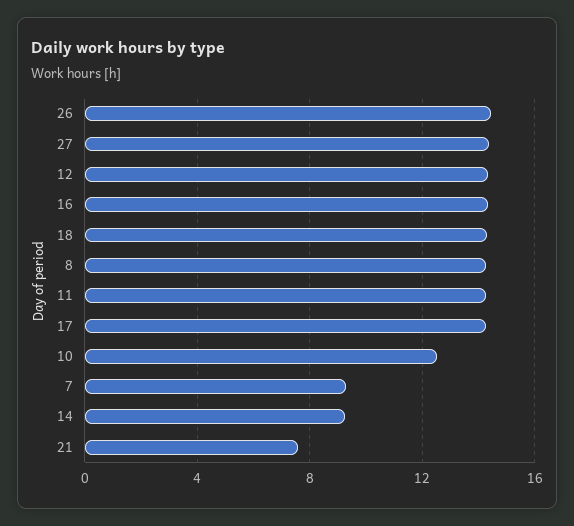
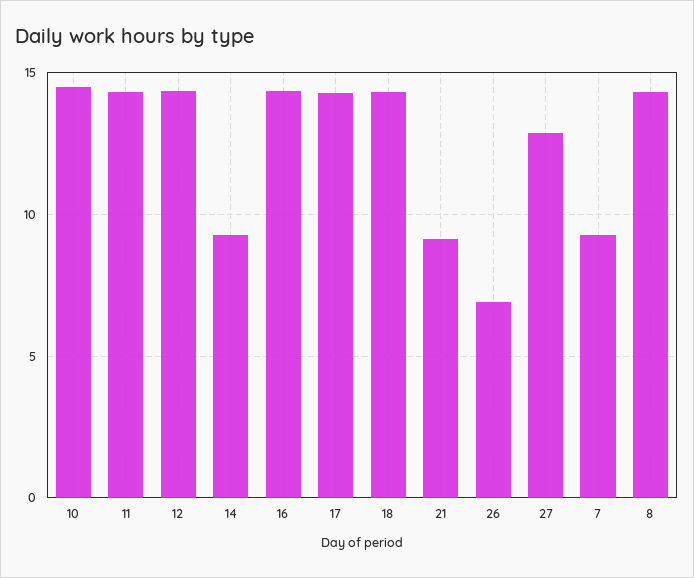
26: 14.5 -> 7
27: 14.5 -> 13
10: 12.5 -> 14.5
21: 7.5 -> 9

